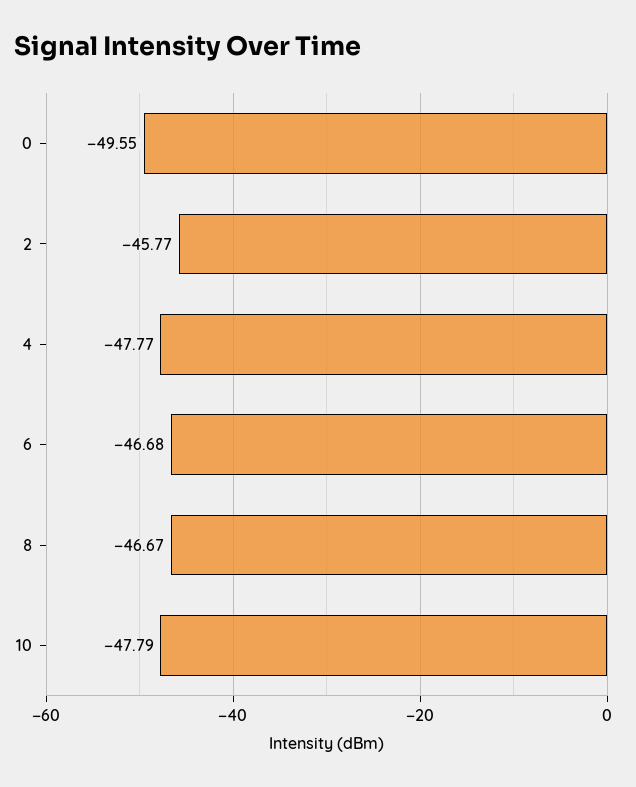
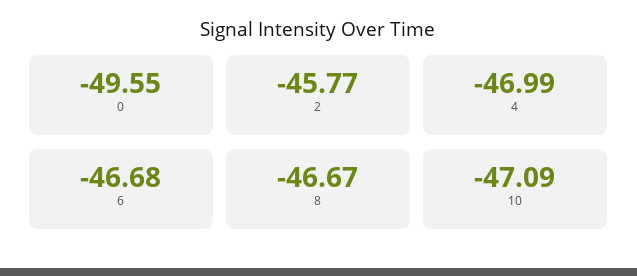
4: -47.77 -> -46.99
10: -47.79 -> -47.09

